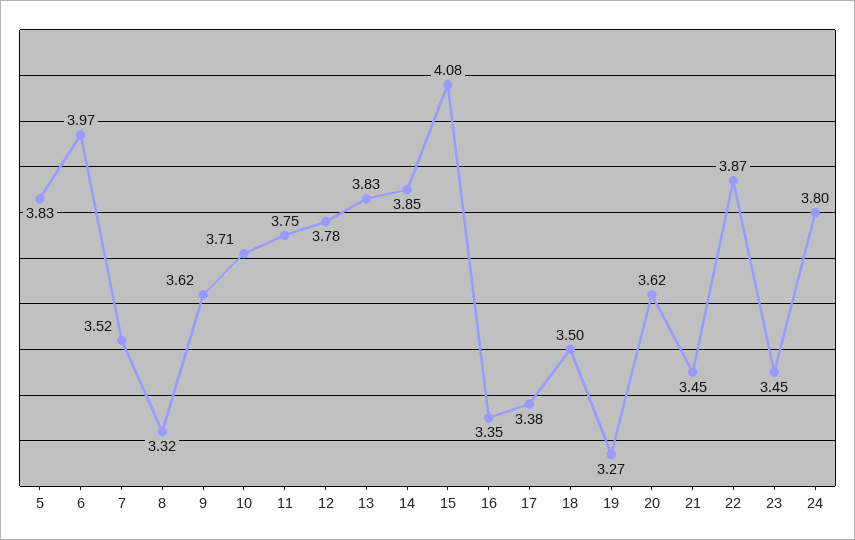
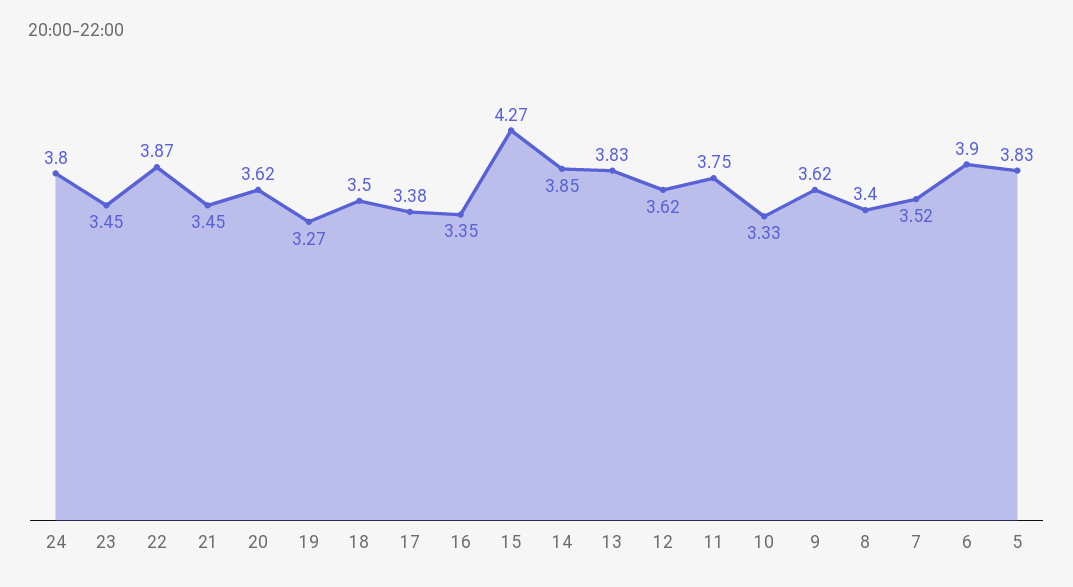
6: 3.97 -> 3.9
8: 3.32 -> 3.4
10: 3.71 -> 3.33
12: 3.78 -> 3.62
15: 4.08 -> 4.27

